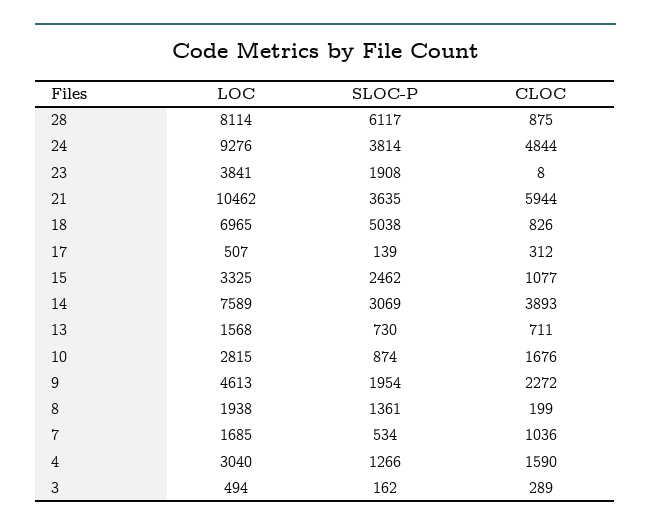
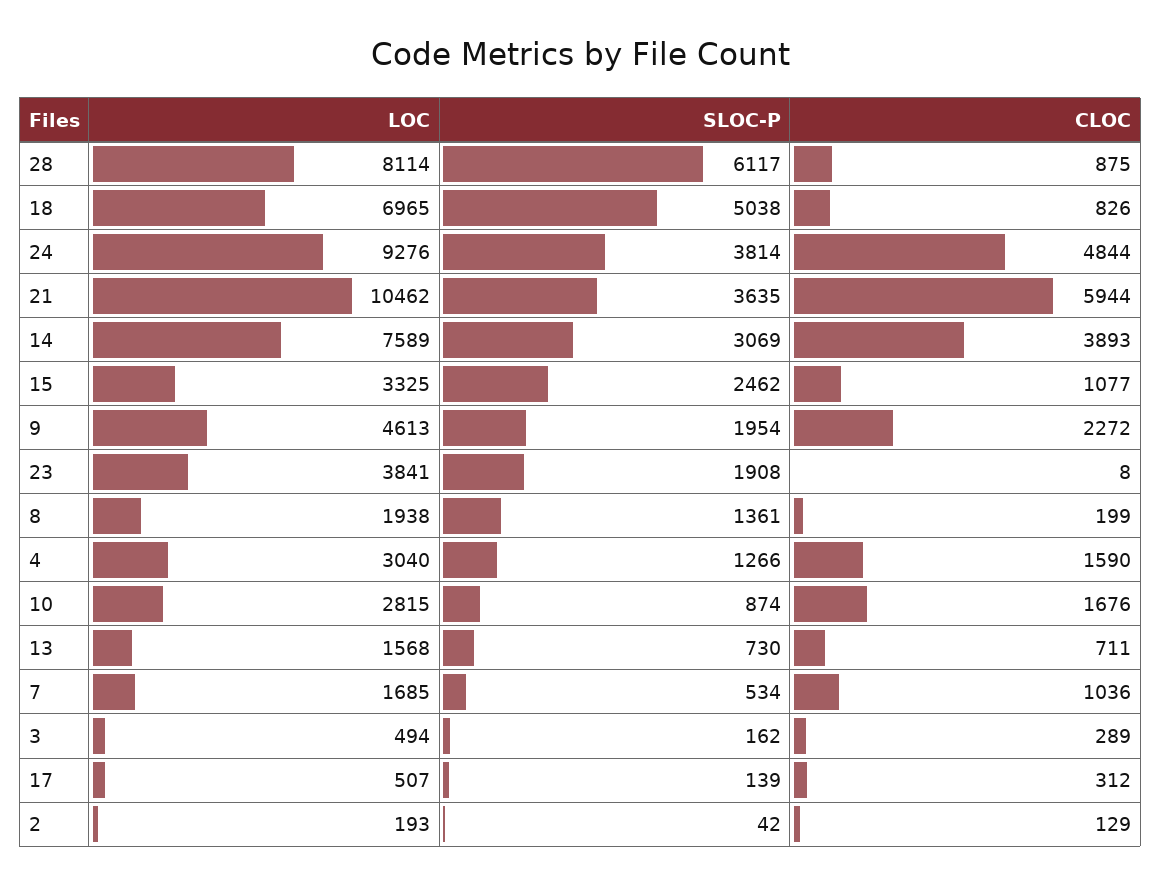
LOC, 2: none -> 193
SLOC-P, 2: none -> 42
CLOC, 2: none -> 129

